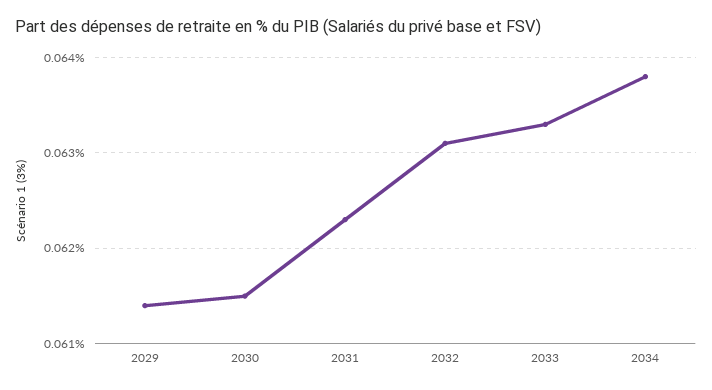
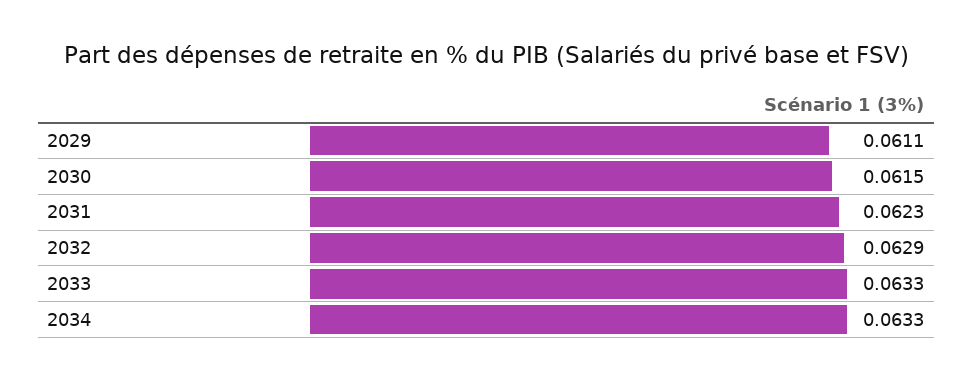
2029: 0.0614 -> 0.0611
2032: 0.0631 -> 0.0629
2034: 0.0638 -> 0.0633

